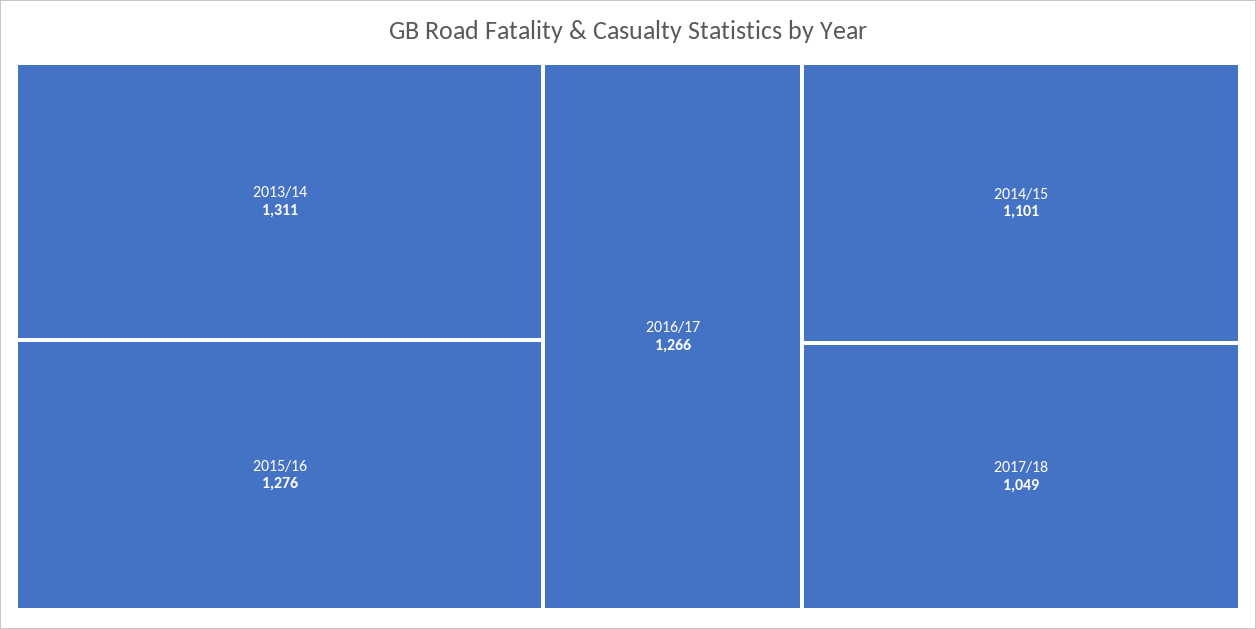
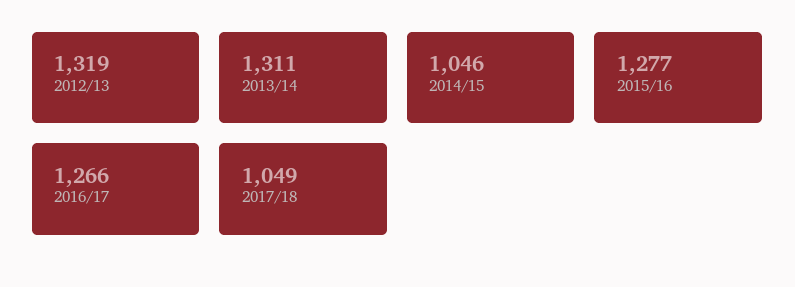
2015/16: 1276 -> 1277
2014/15: 1101 -> 1046
2012/13: none -> 1319

